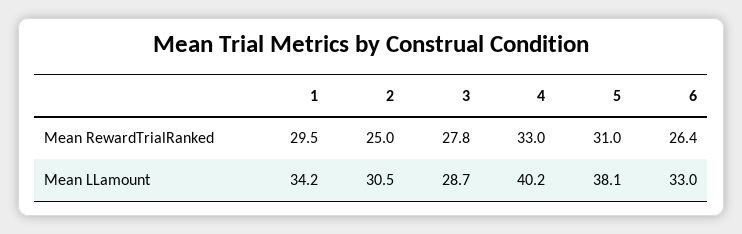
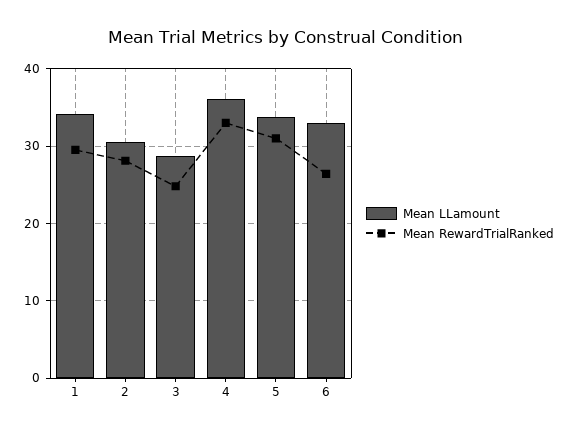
Mean RewardTrialRanked, 2: 25 -> 28
Mean RewardTrialRanked, 3: 27.8 -> 25
Mean LLamount, 4: 40.2 -> 36
Mean LLamount, 5: 38.1 -> 34

